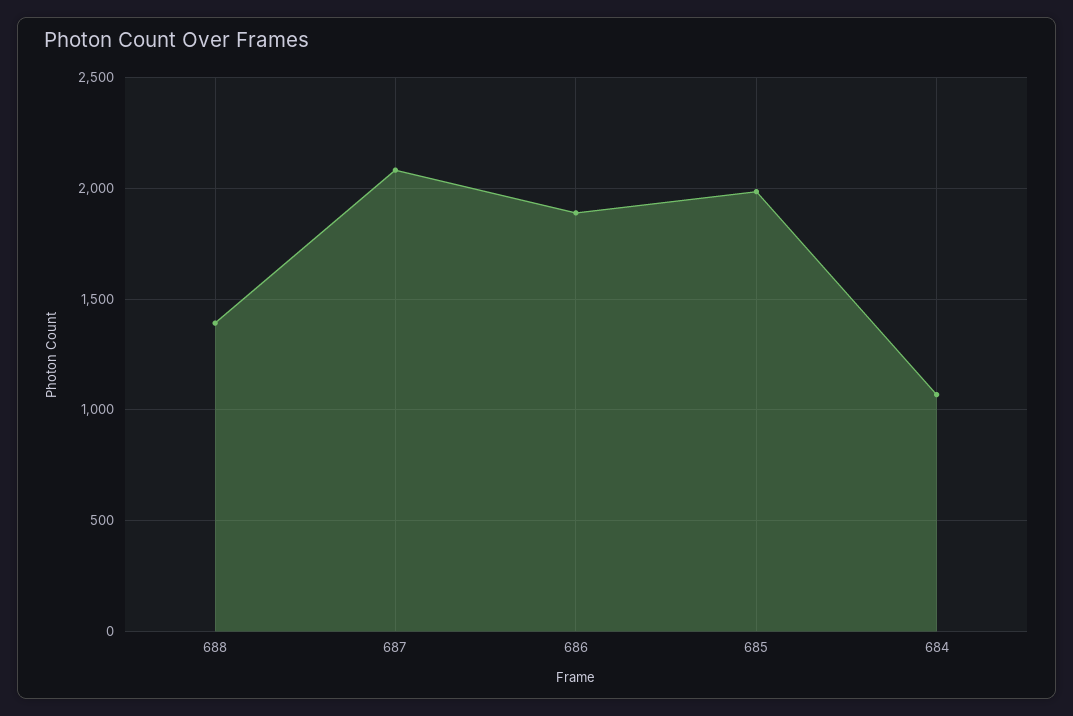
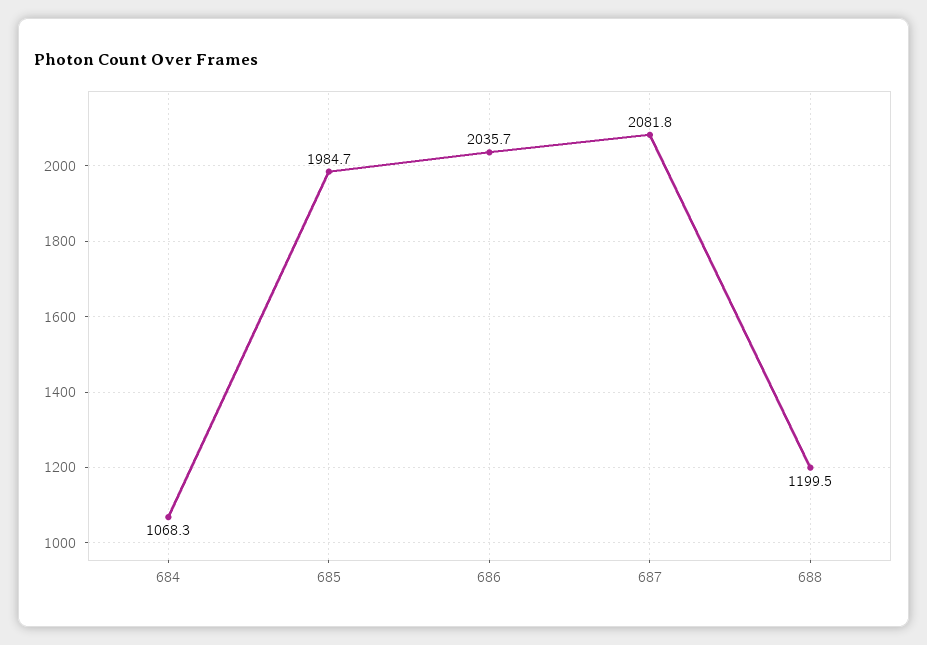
688: 1400 -> 1199.5
686: 1900 -> 2035.7

